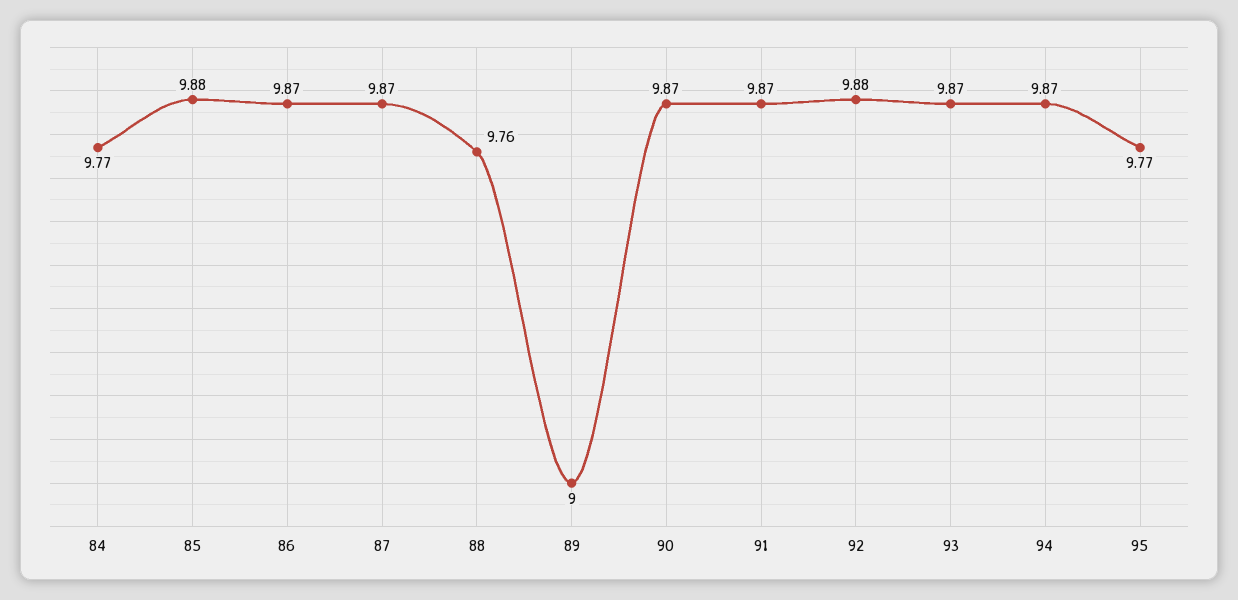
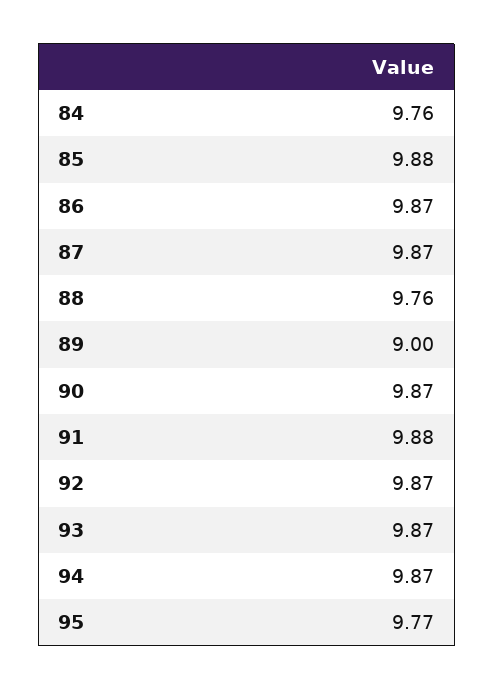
84: 9.77 -> 9.76
91: 9.87 -> 9.88
92: 9.88 -> 9.87

